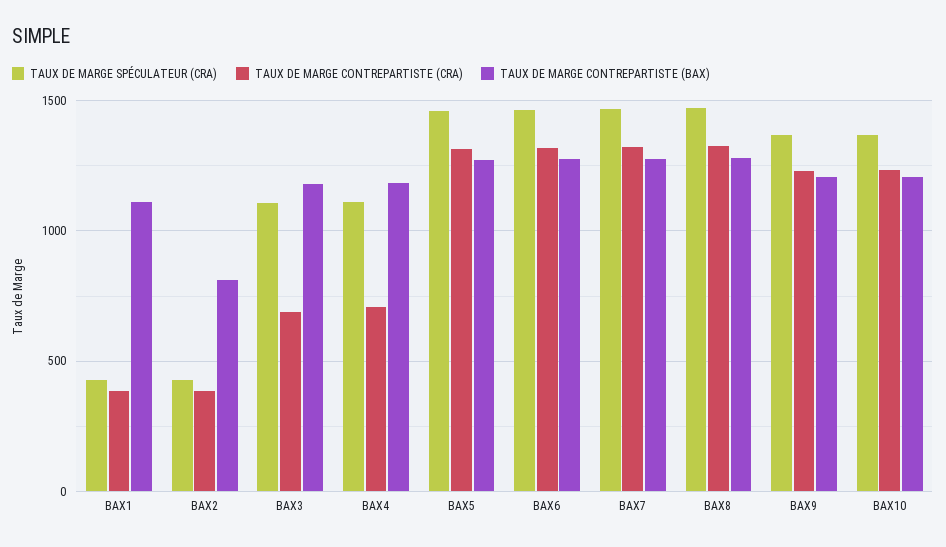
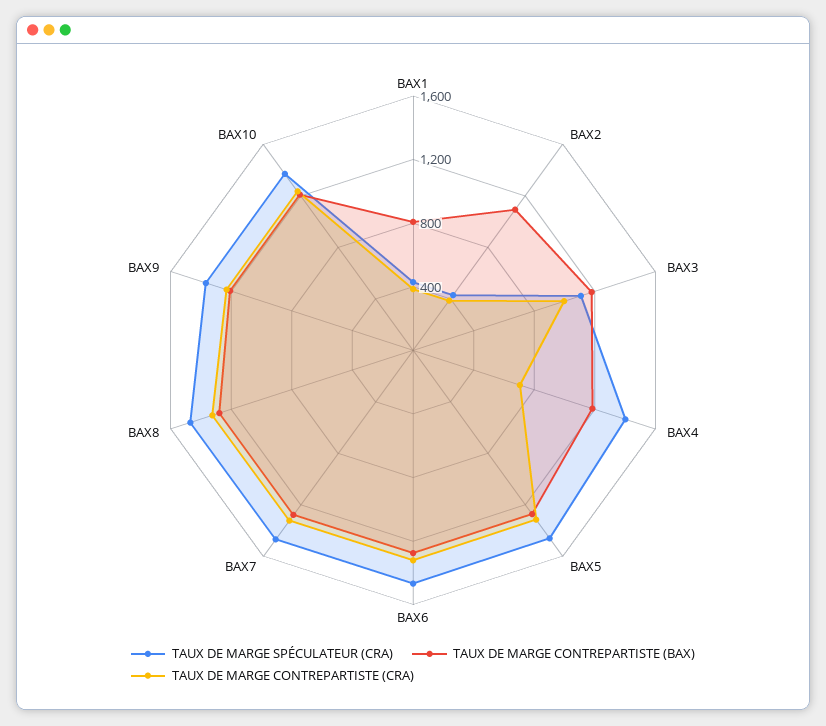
TAUX DE MARGE CONTREPARTISTE (BAX), BAX1: 1100 -> 800
TAUX DE MARGE CONTREPARTISTE (BAX), BAX2: 800 -> 1100
TAUX DE MARGE CONTREPARTISTE (CRA), BAX3: 700 -> 1000
TAUX DE MARGE SPÉCULATEUR (CRA), BAX4: 1100 -> 1400

